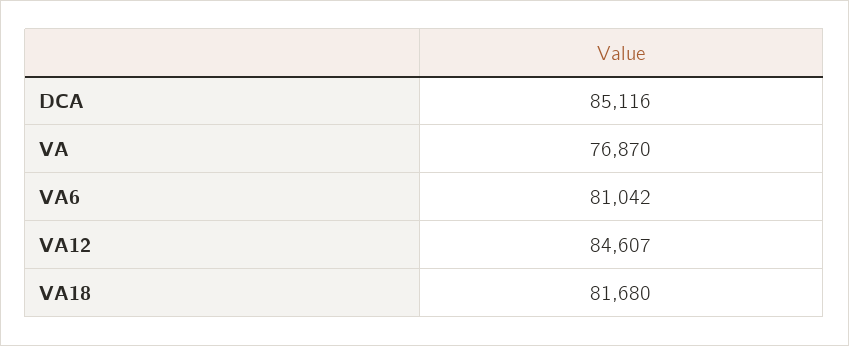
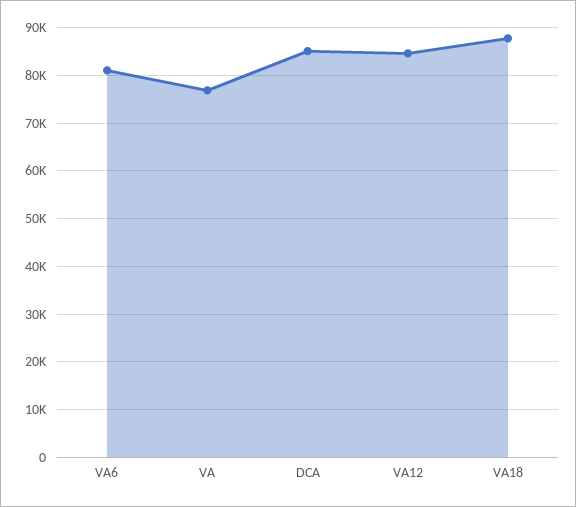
VA18: 81680 -> 88000

